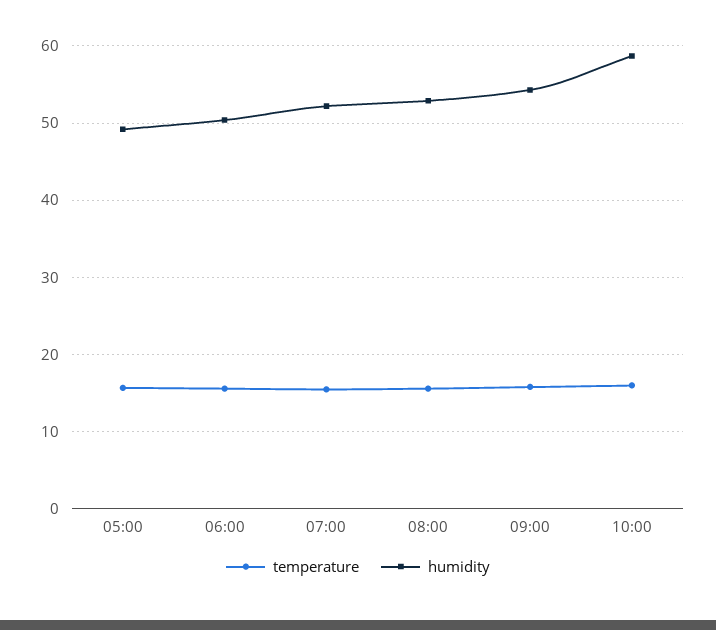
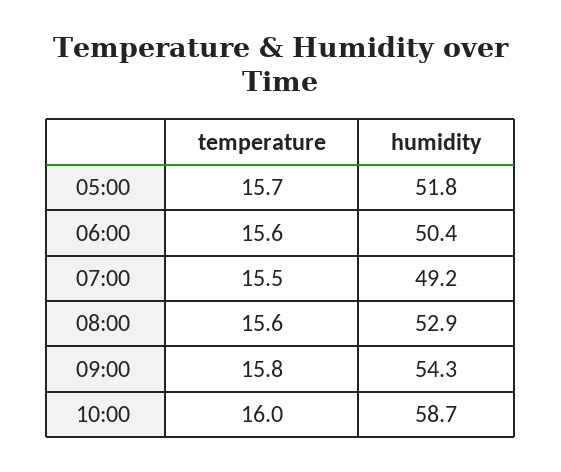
humidity, 05:00: 49 -> 51.8
humidity, 07:00: 52 -> 49.2

